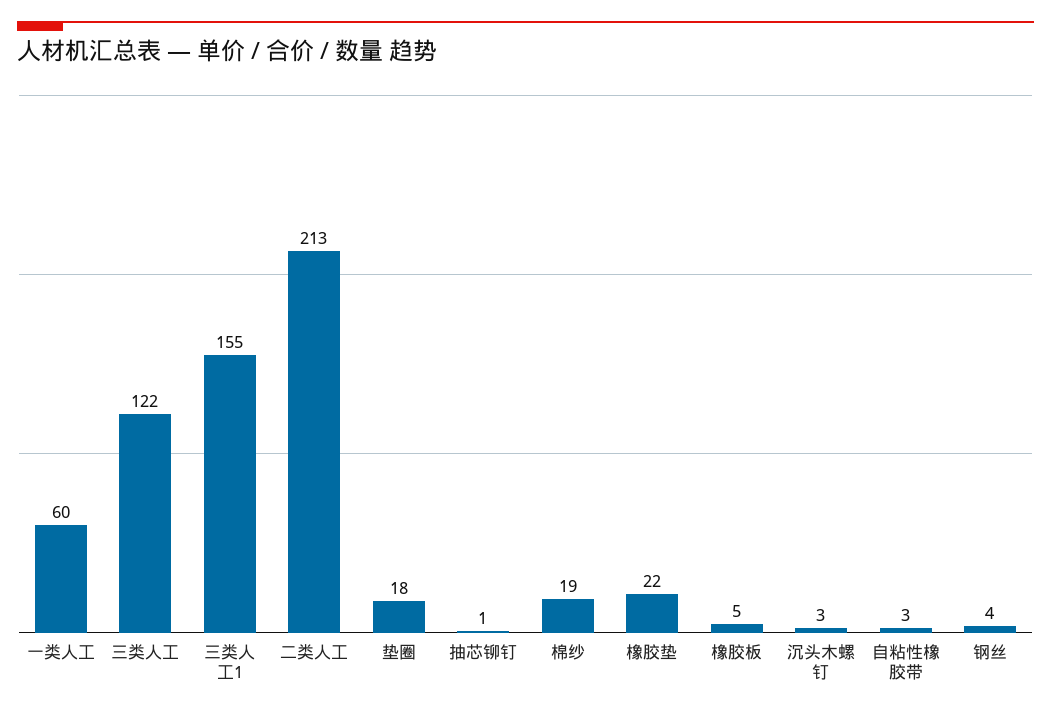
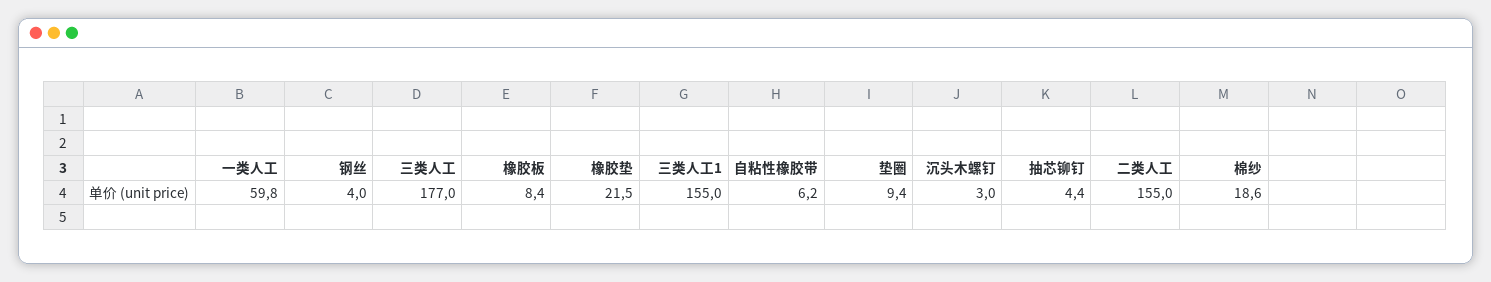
三类人工: 122 -> 177
二类人工: 213 -> 155
垫圈: 18 -> 9.4
抽芯铆钉: 1 -> 4.4
橡胶板: 5 -> 8.4
自粘性橡胶带: 3 -> 6.2

